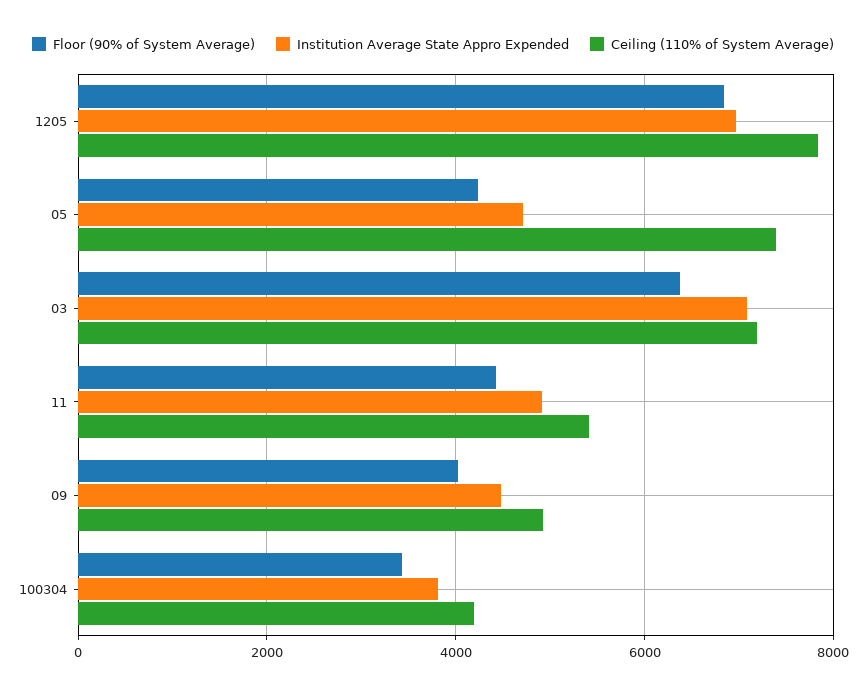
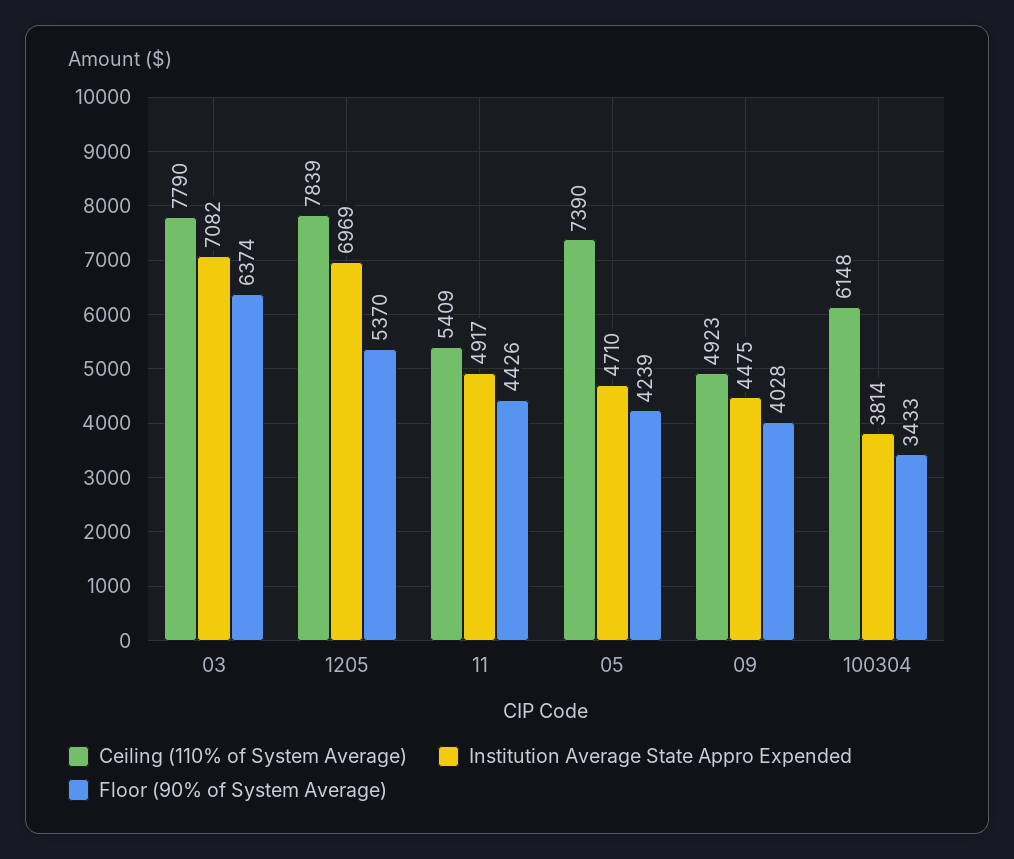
Floor (90% of System Average), 1205: 6800 -> 5370
Ceiling (110% of System Average), 03: 7200 -> 7790
Ceiling (110% of System Average), 100304: 4200 -> 6148

